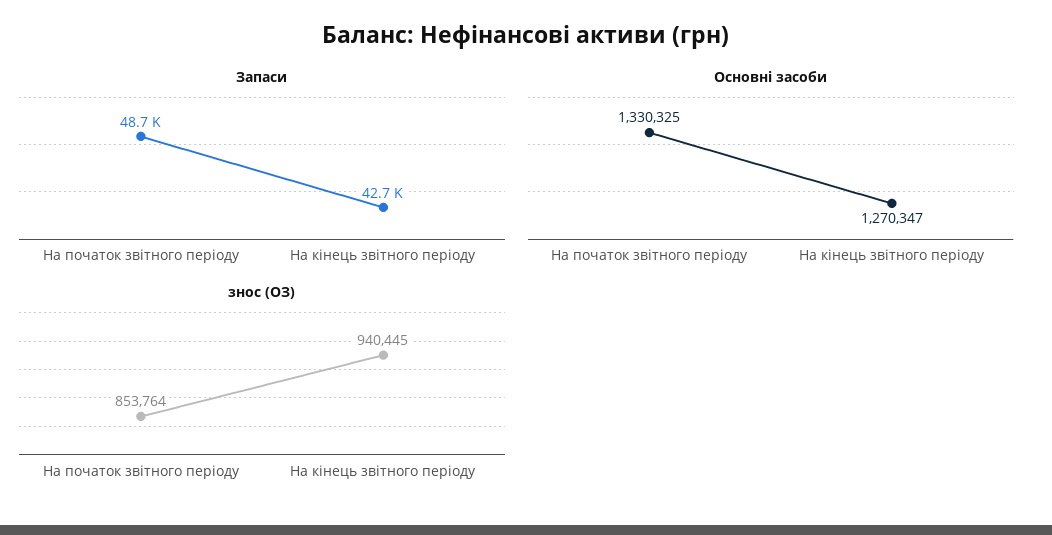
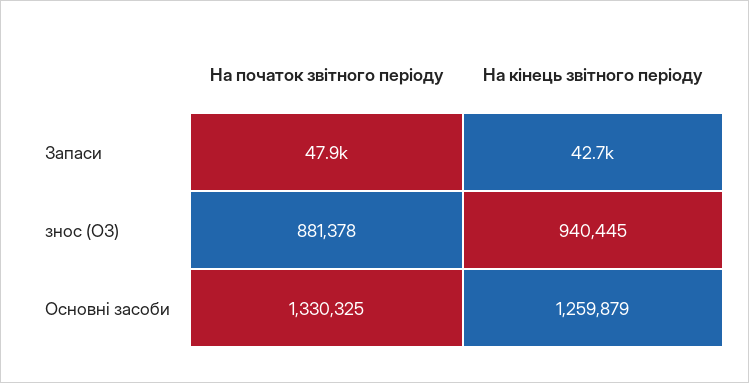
Запаси, На початок звітного періоду: 48700 -> 47900
Основні засоби, На кінець звітного періоду: 1270347 -> 1259879
знос (ОЗ), На початок звітного періоду: 853764 -> 881378

